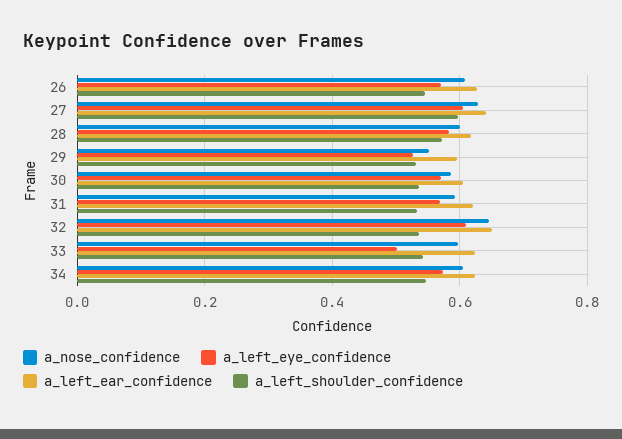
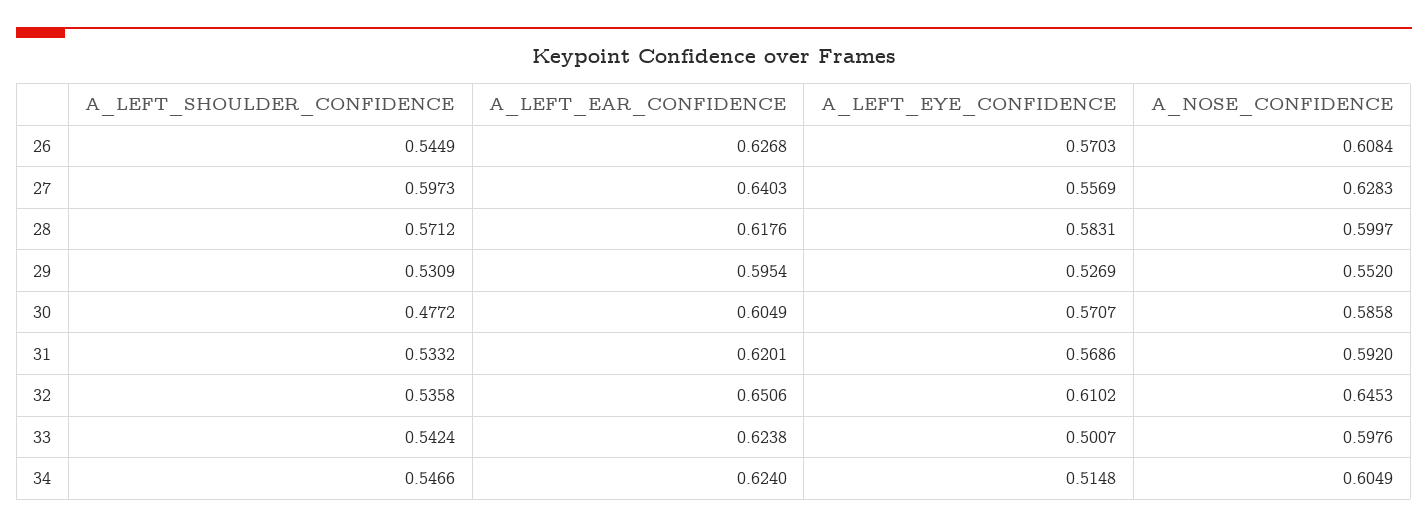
a_left_eye_confidence, 27: 0.6 -> 0.5569
a_left_shoulder_confidence, 30: 0.54 -> 0.4772
a_left_eye_confidence, 34: 0.58 -> 0.5148

